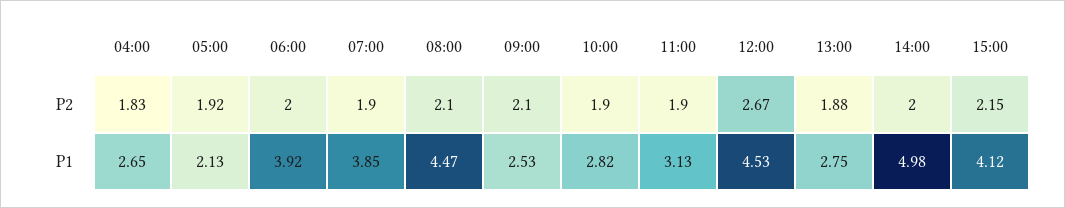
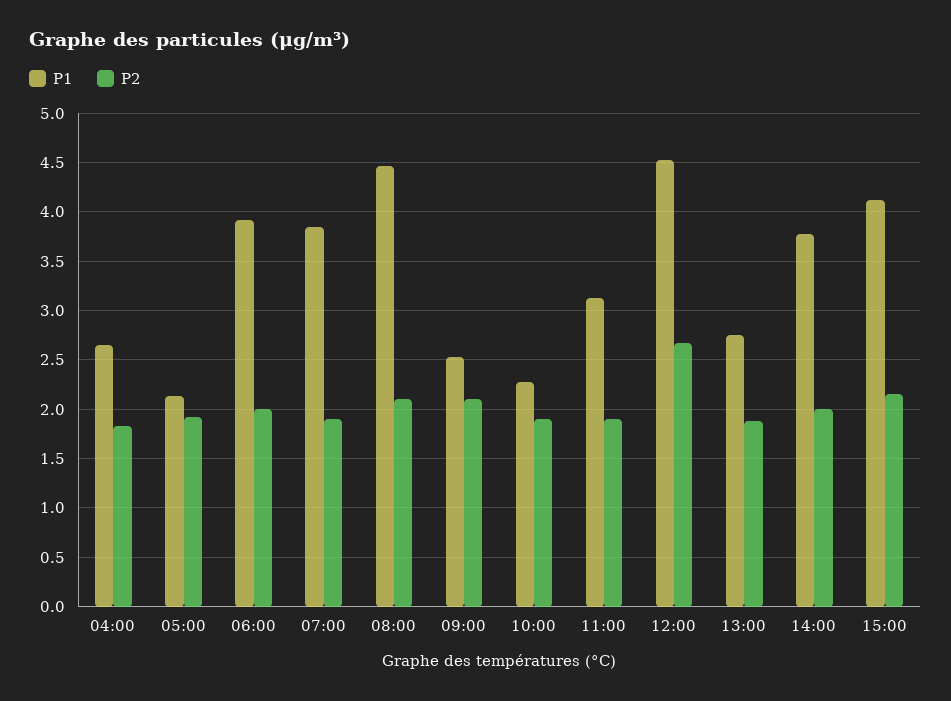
P1, 10:00: 2.82 -> 2.3
P1, 14:00: 4.98 -> 3.8

